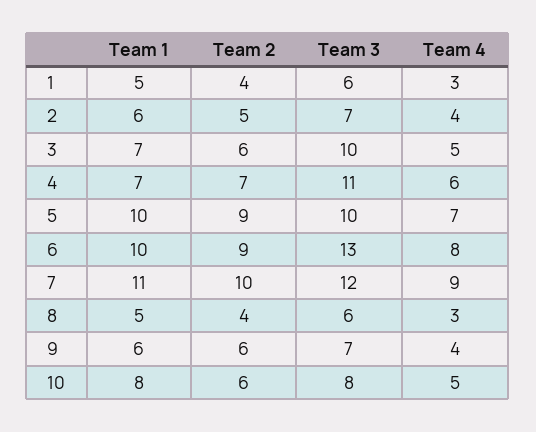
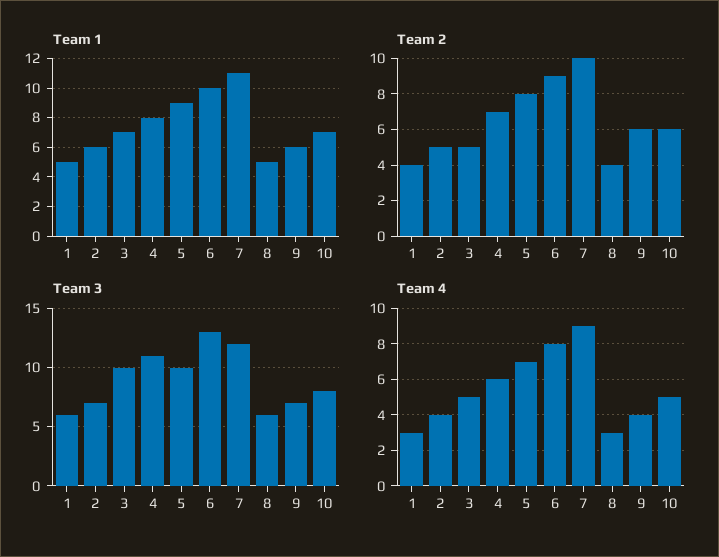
Team 2, 3: 6 -> 5
Team 1, 4: 7 -> 8
Team 1, 5: 10 -> 9
Team 2, 5: 9 -> 8
Team 1, 10: 8 -> 7

